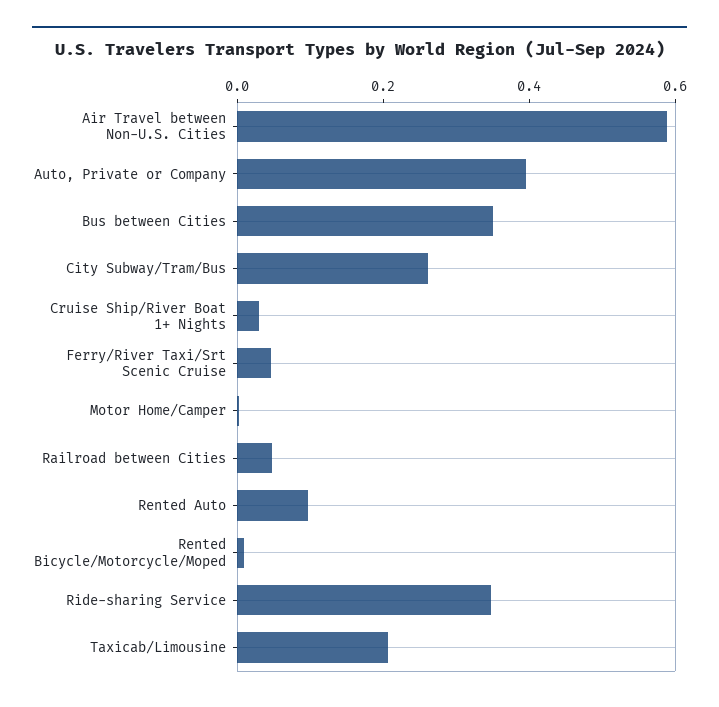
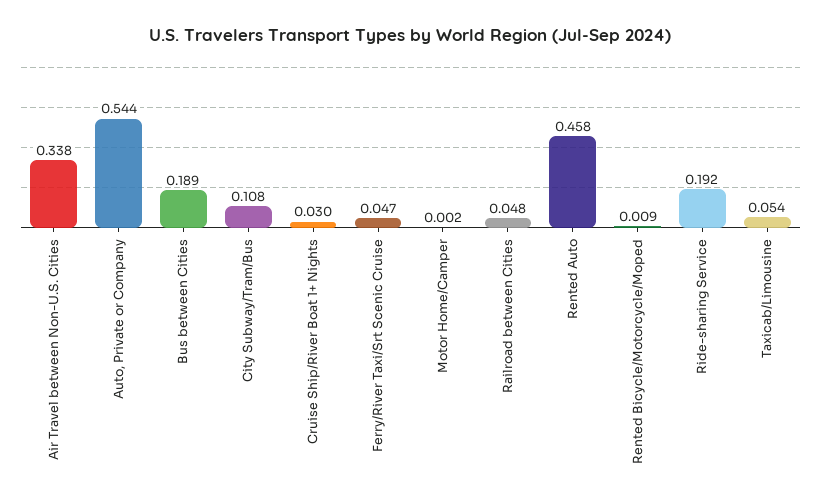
Air Travel between Non-U.S. Cities: 0.6 -> 0.338
Auto, Private or Company: 0.4 -> 0.544
Bus between Cities: 0.35 -> 0.189
City Subway/Tram/Bus: 0.25 -> 0.108
Rented Auto: 0.1 -> 0.458
Ride-sharing Service: 0.35 -> 0.192
Taxicab/Limousine: 0.2 -> 0.054

